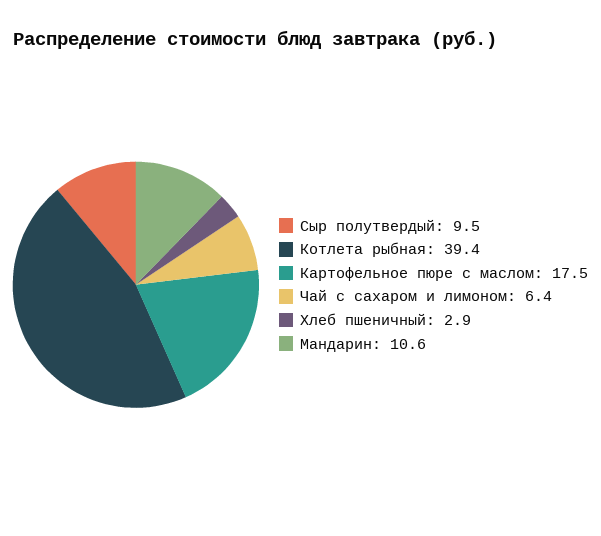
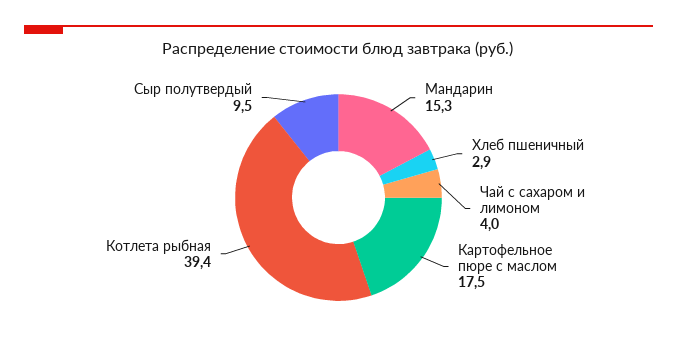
Чай с сахаром и лимоном: 6.4 -> 4
Мандарин: 10.6 -> 15.3

